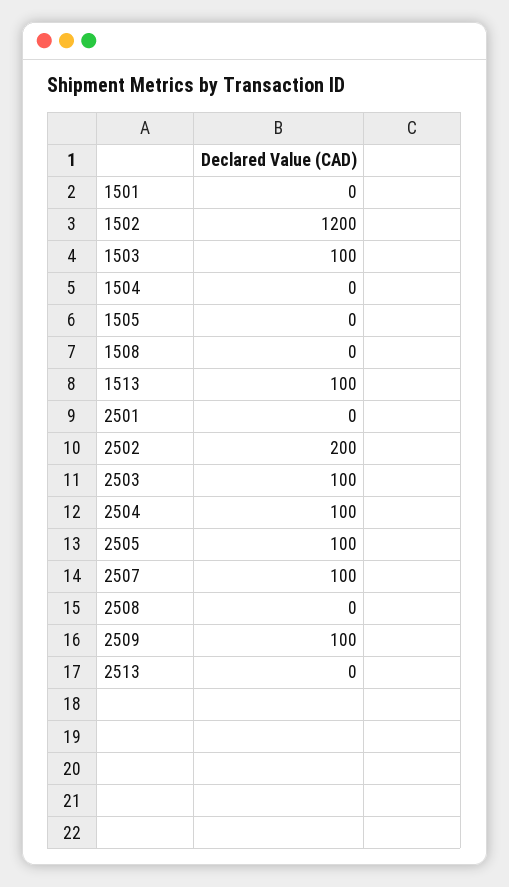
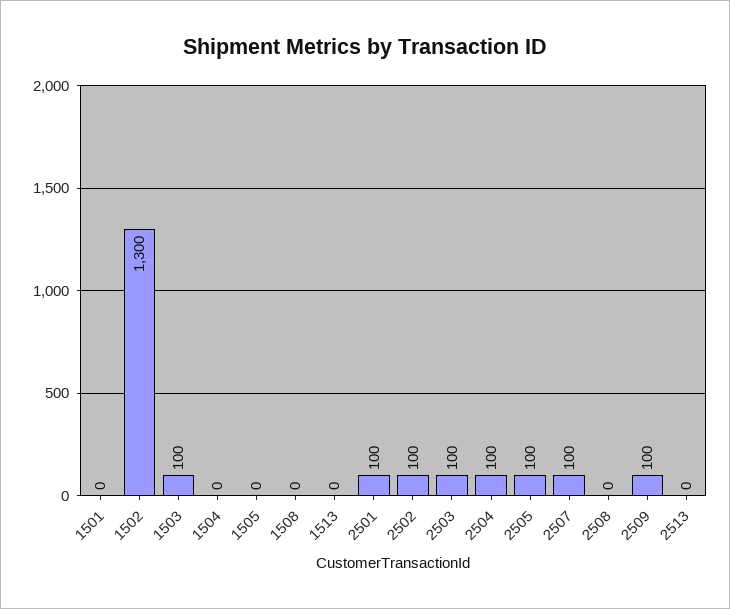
1502: 1200 -> 1300
1513: 100 -> 0
2501: 0 -> 100
2502: 200 -> 100

